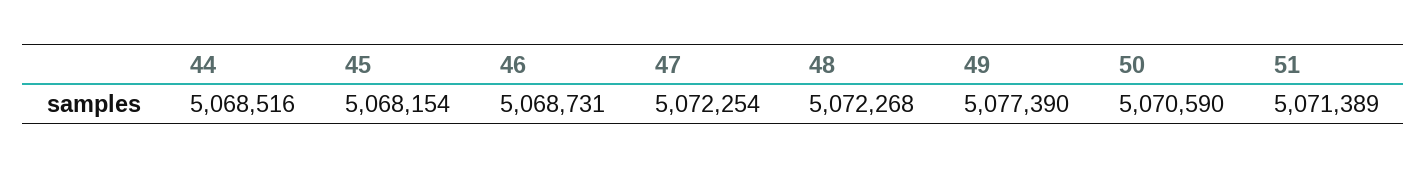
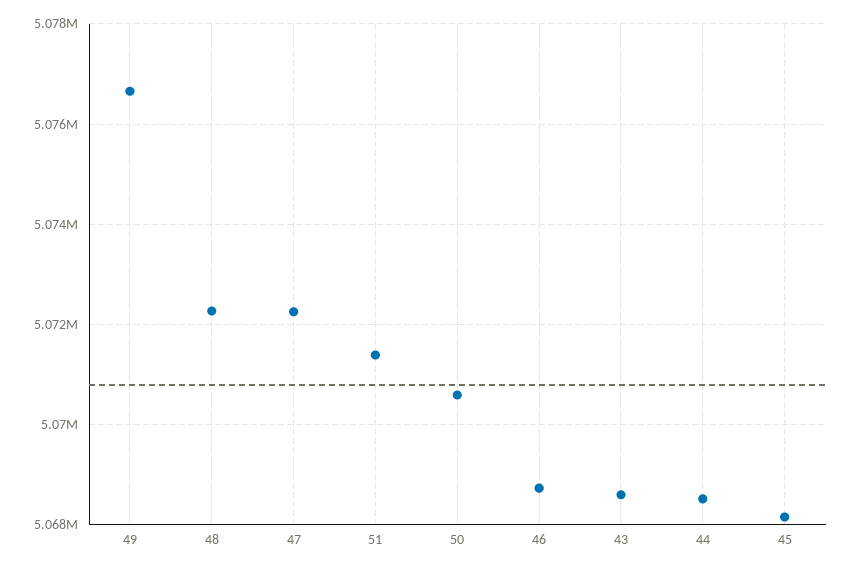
49: 5077390 -> 5076600
43: none -> 5068600

